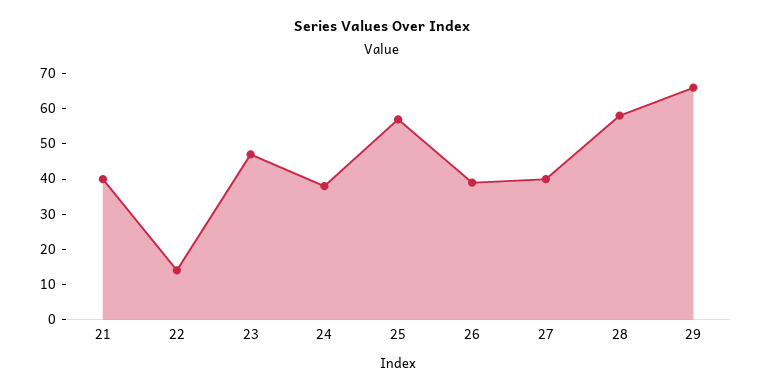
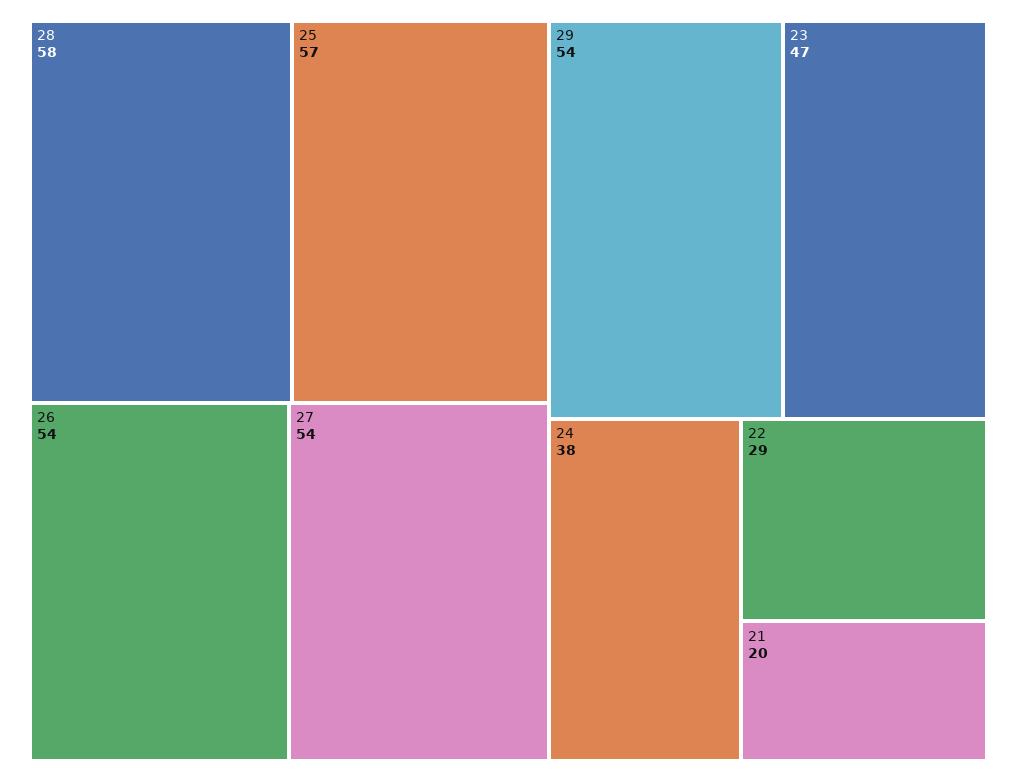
21: 40 -> 20
22: 15 -> 29
26: 40 -> 54
27: 40 -> 54
29: 65 -> 54

